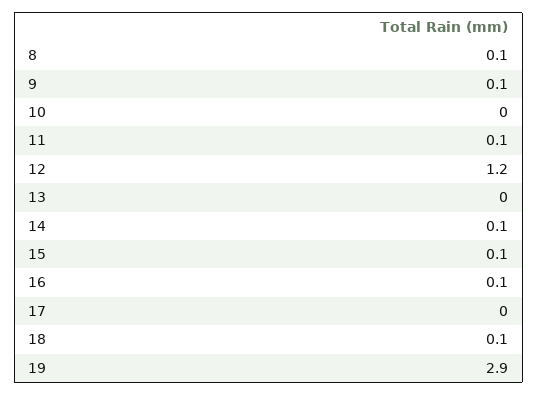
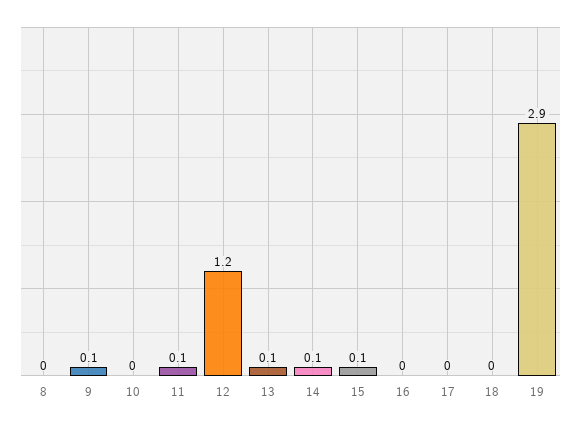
8: 0.1 -> 0
13: 0 -> 0.1
16: 0.1 -> 0
18: 0.1 -> 0

